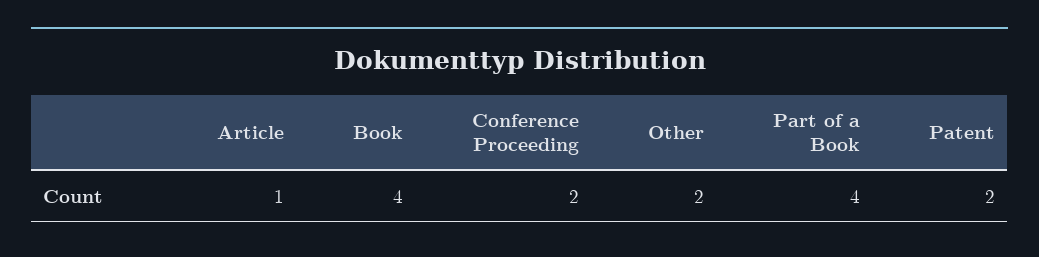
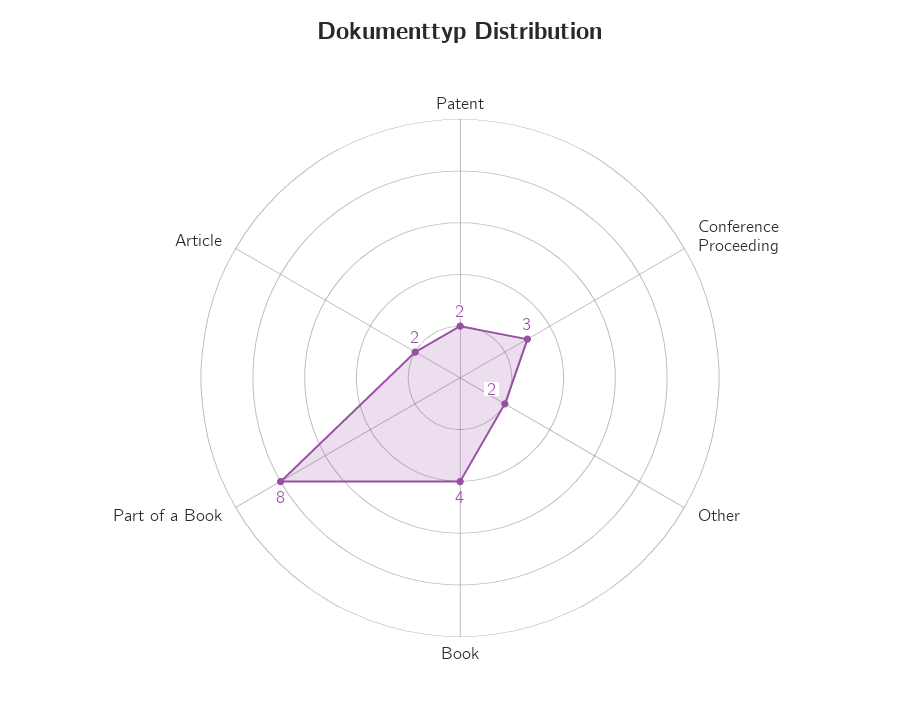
Article: 1 -> 2
Conference Proceeding: 2 -> 3
Part of a Book: 4 -> 8

